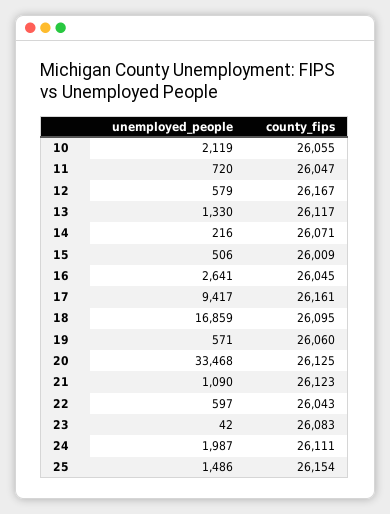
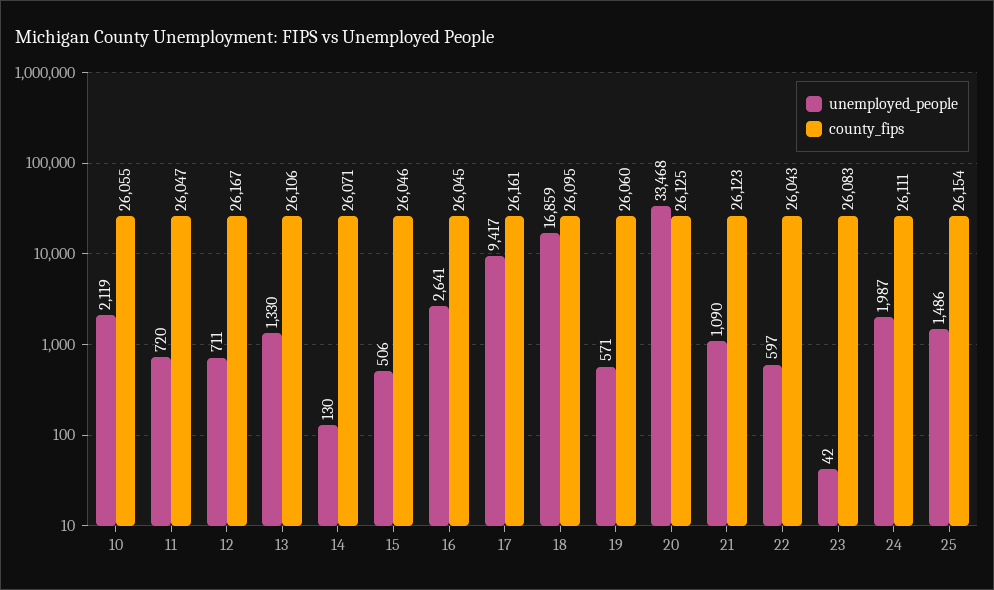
unemployed_people, 12: 579 -> 711
county_fips, 13: 26117 -> 26106
unemployed_people, 14: 216 -> 130
county_fips, 15: 26009 -> 26046

